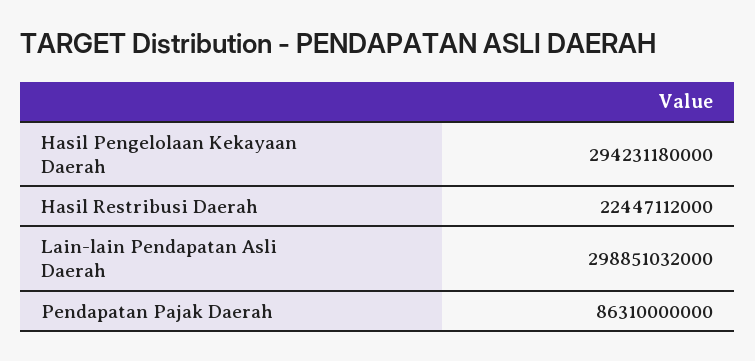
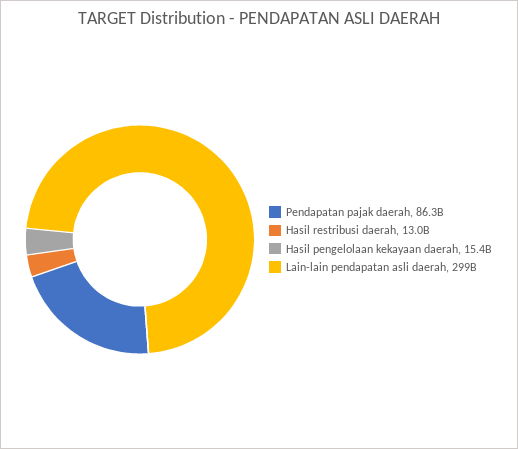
Hasil Pengelolaan Kekayaan Daerah: 294231180000 -> 15400000000
Hasil Restribusi Daerah: 22447112000 -> 13000000000

